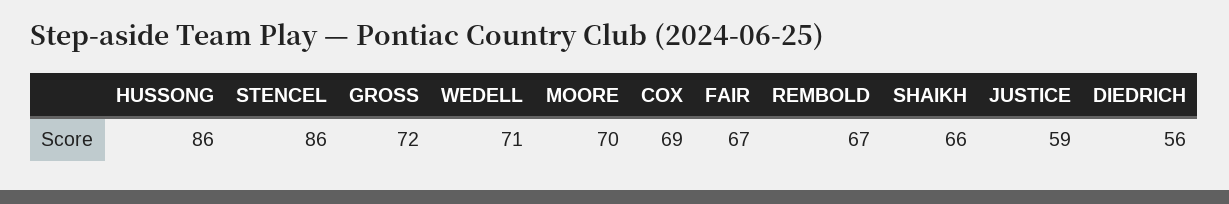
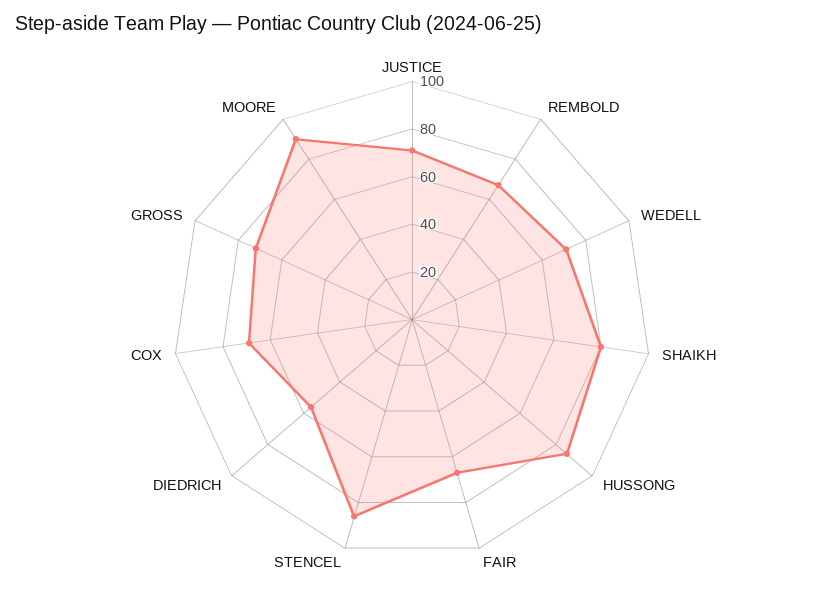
MOORE: 70 -> 90
SHAIKH: 66 -> 80
JUSTICE: 59 -> 70

